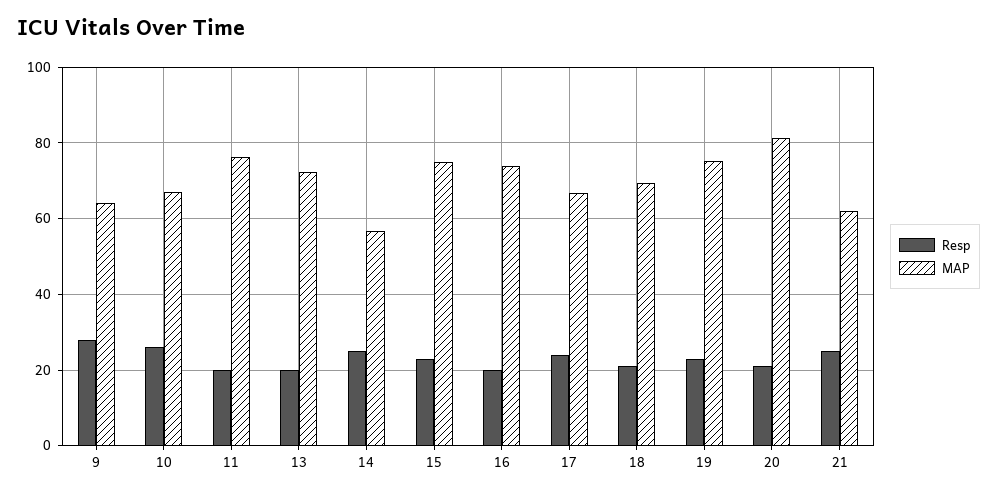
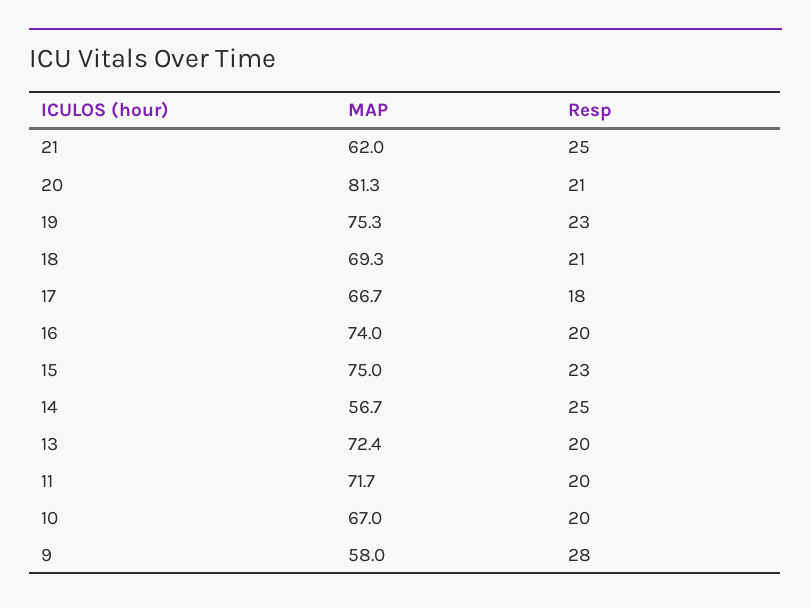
MAP, 9: 64 -> 58
Resp, 10: 26 -> 20
MAP, 11: 76 -> 71.7
Resp, 17: 24 -> 18

